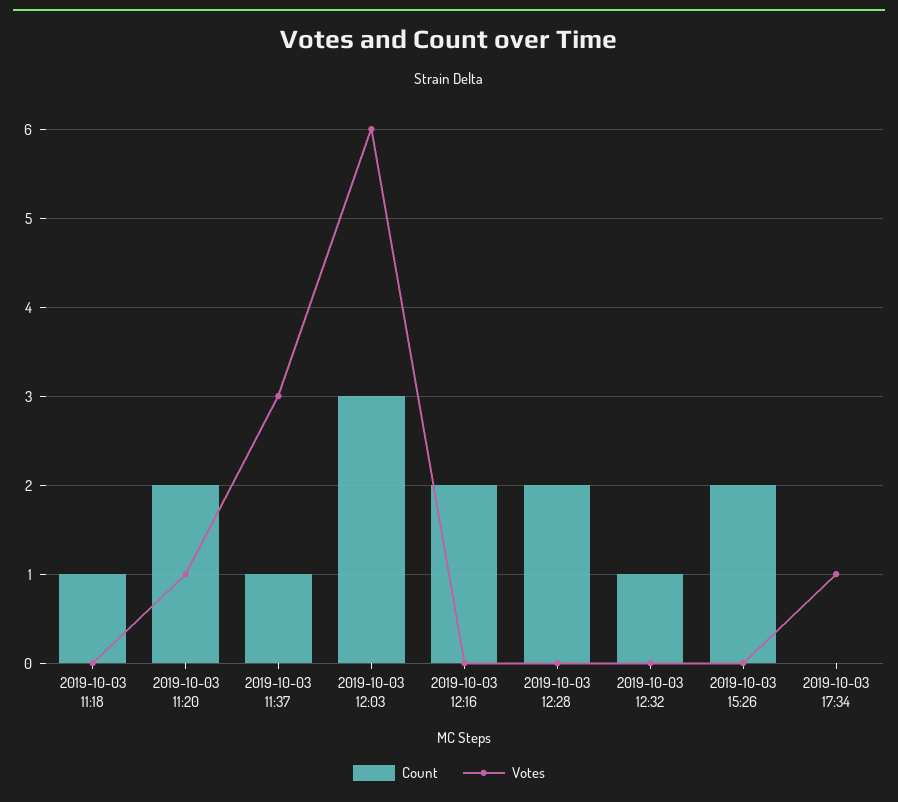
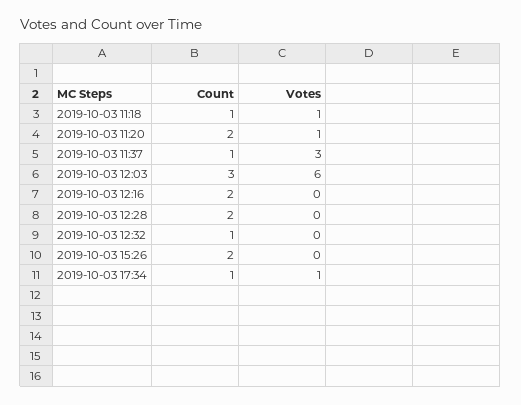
Votes, 2019-10-03 11:18: 0 -> 1
Count, 2019-10-03 17:34: 0 -> 1

